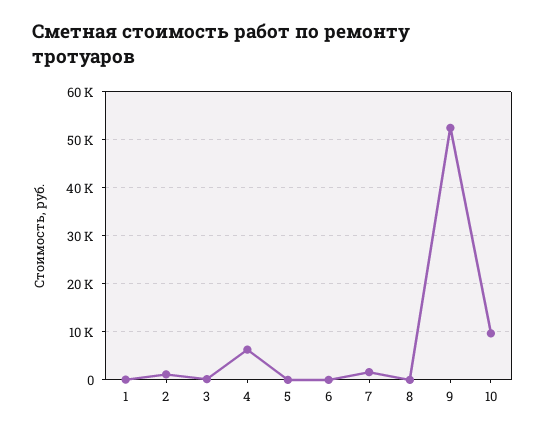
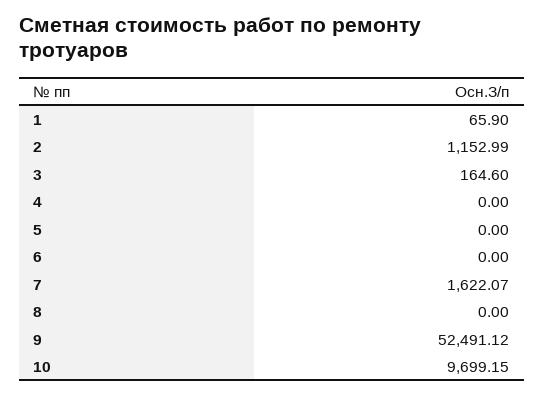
4: 6000 -> 0

